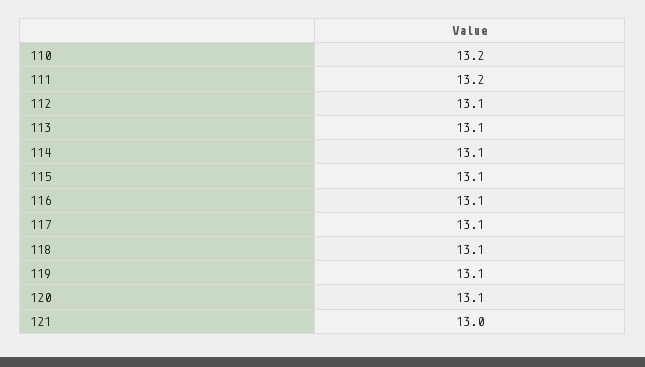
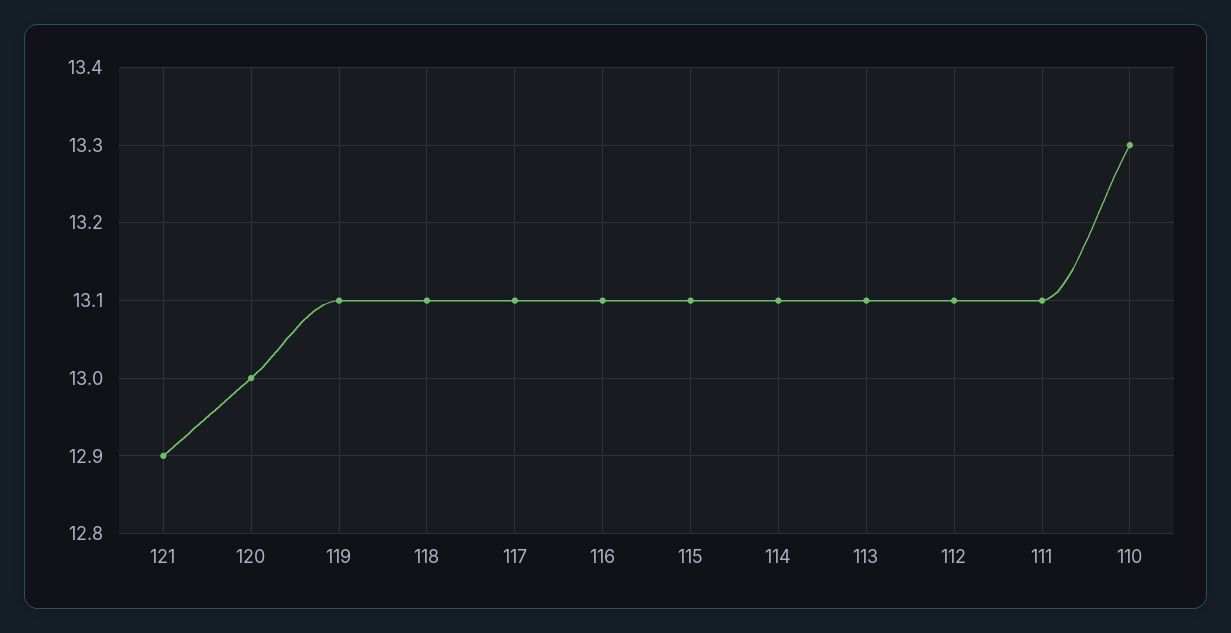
110: 13.2 -> 13.3
111: 13.2 -> 13.1
120: 13.1 -> 13
121: 13 -> 12.9

